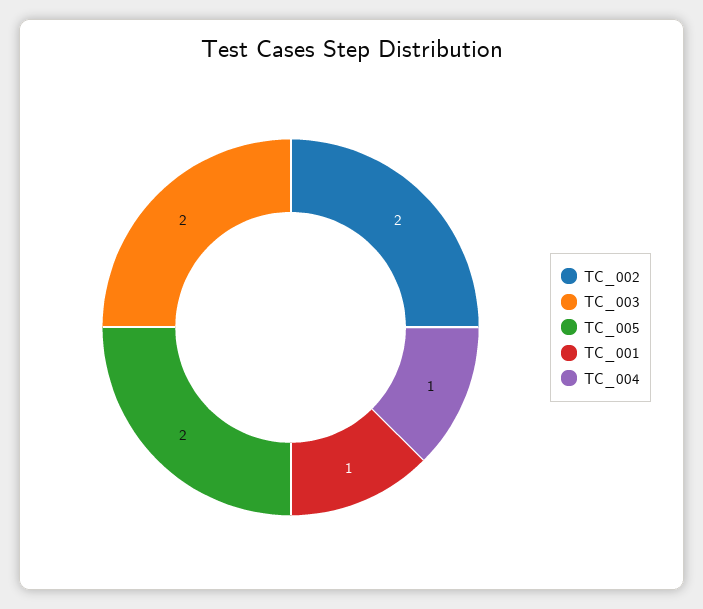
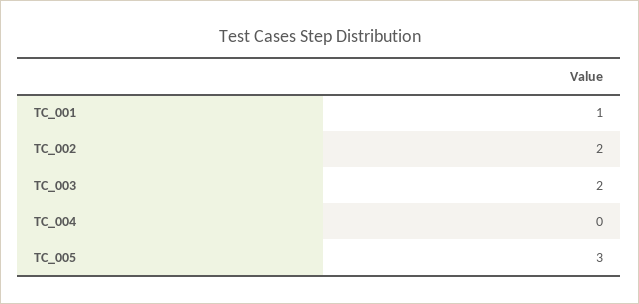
TC_005: 2 -> 3
TC_004: 1 -> 0

